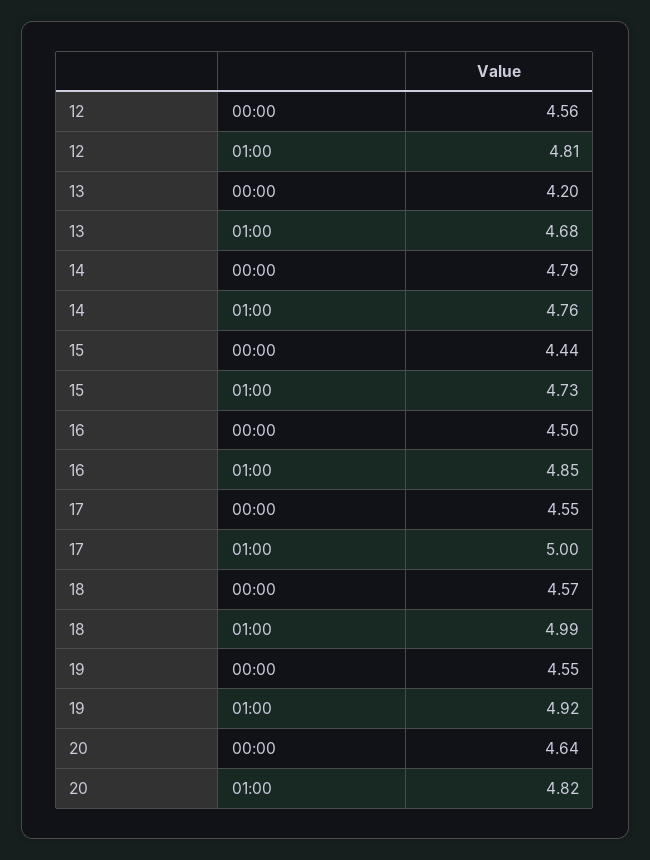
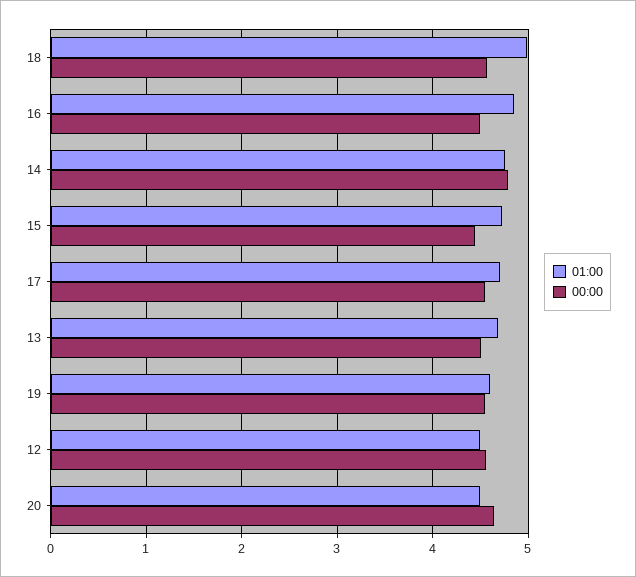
01:00, 12: 4.81 -> 4.5
00:00, 13: 4.2 -> 4.5
01:00, 17: 5 -> 4.7
01:00, 19: 4.92 -> 4.6
01:00, 20: 4.82 -> 4.5

